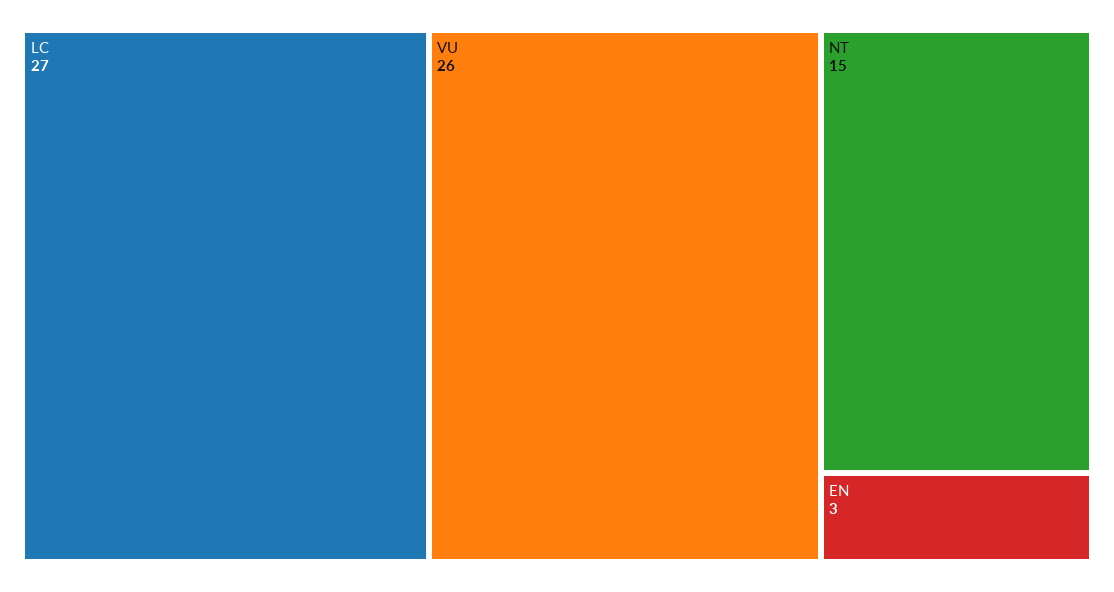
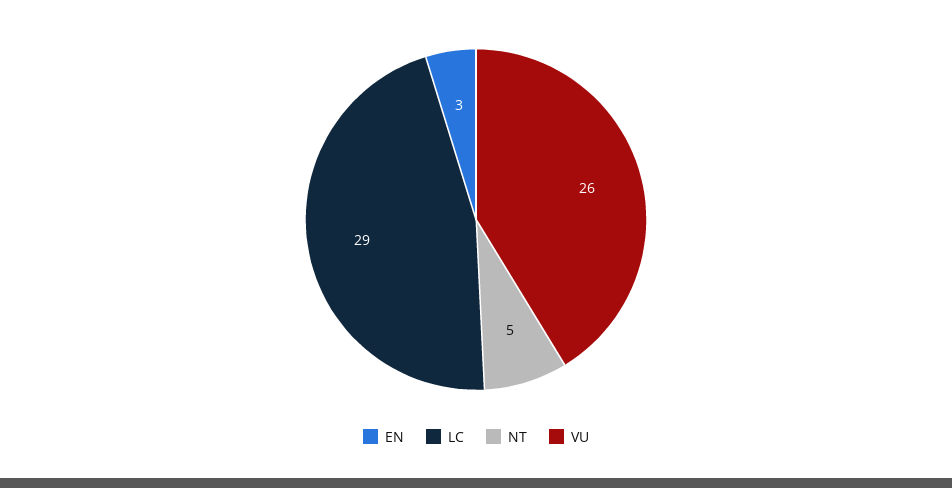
LC: 27 -> 29
NT: 15 -> 5

